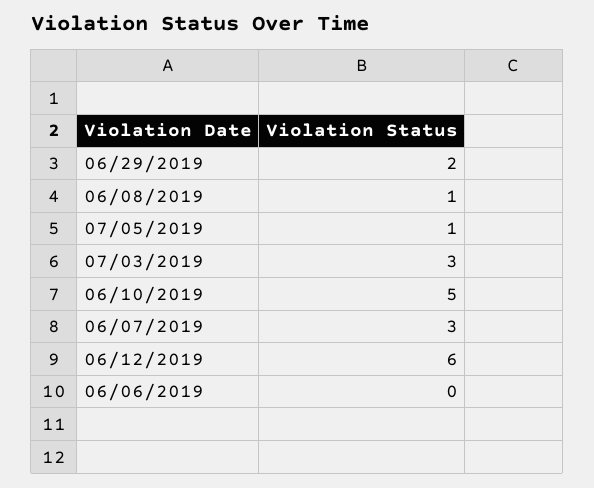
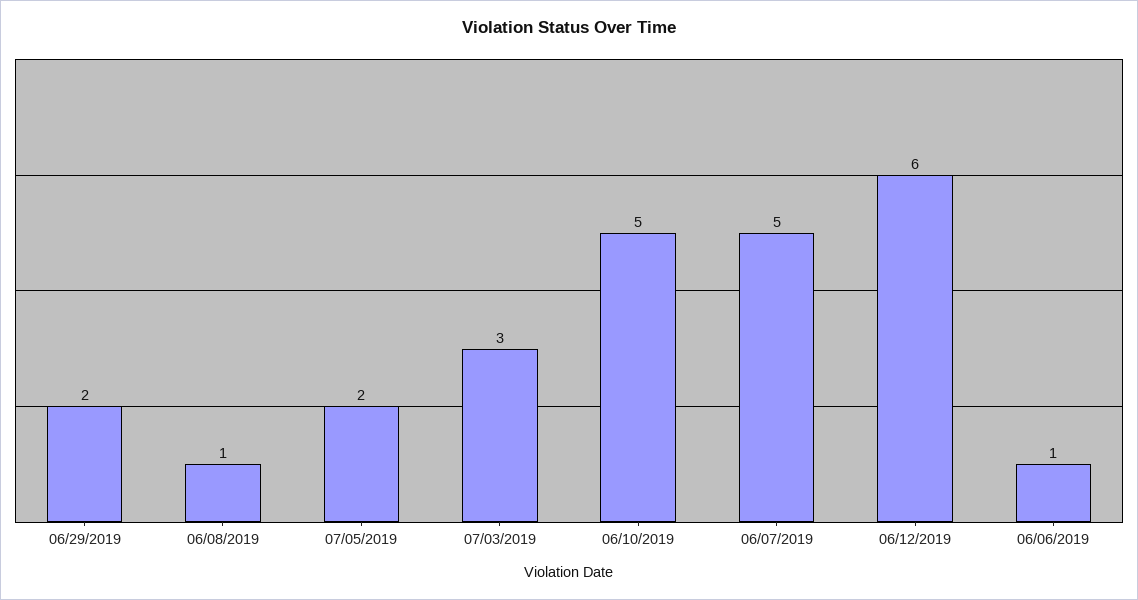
07/05/2019: 1 -> 2
06/07/2019: 3 -> 5
06/06/2019: 0 -> 1

